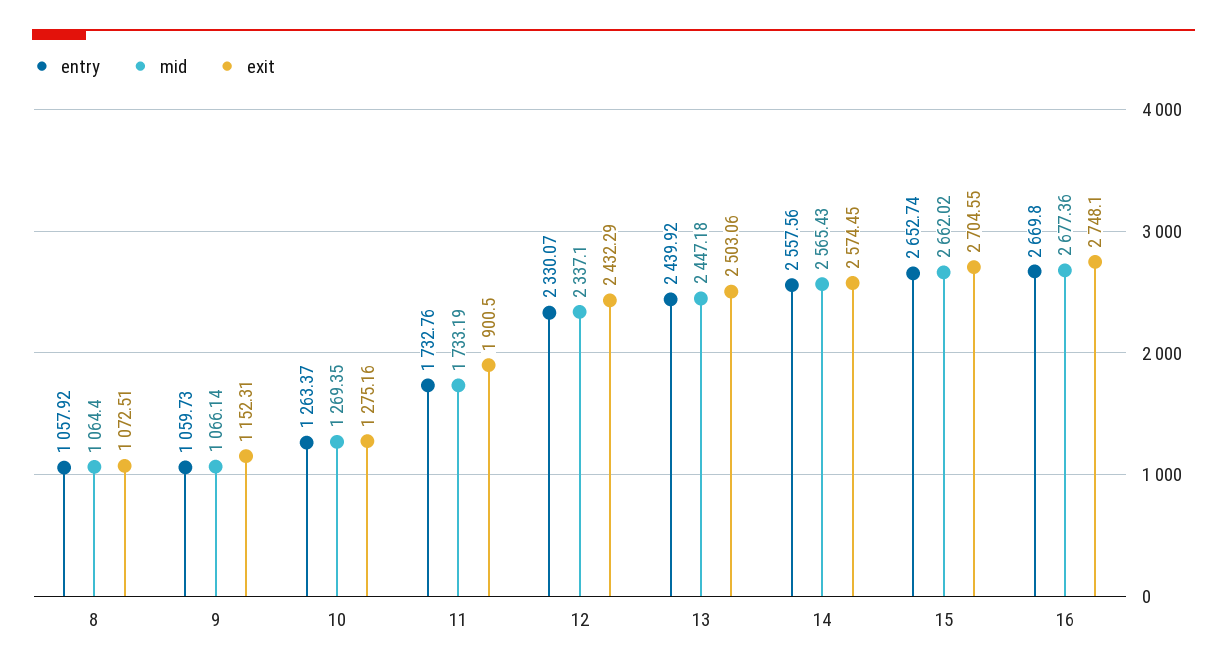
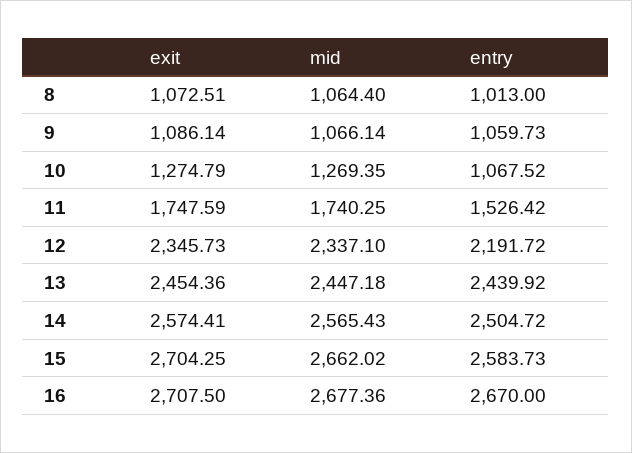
entry, 8: 1057.92 -> 1013
exit, 9: 1152.31 -> 1086.14
entry, 10: 1263.37 -> 1067.52
exit, 10: 1275.16 -> 1274.79
entry, 11: 1732.76 -> 1526.42
mid, 11: 1733.19 -> 1740.25
exit, 11: 1900.5 -> 1747.59
entry, 12: 2330.07 -> 2191.72
exit, 12: 2432.29 -> 2345.73
exit, 13: 2503.06 -> 2454.36
entry, 14: 2557.56 -> 2504.72
exit, 14: 2574.45 -> 2574.41
entry, 15: 2652.74 -> 2583.73
exit, 15: 2704.55 -> 2704.25
entry, 16: 2669.8 -> 2670
exit, 16: 2748.1 -> 2707.5

